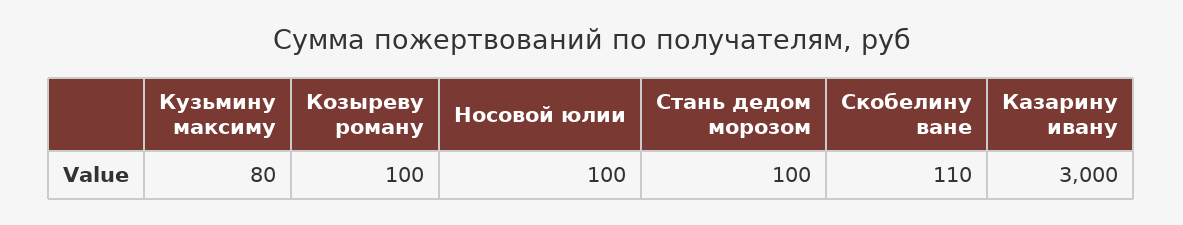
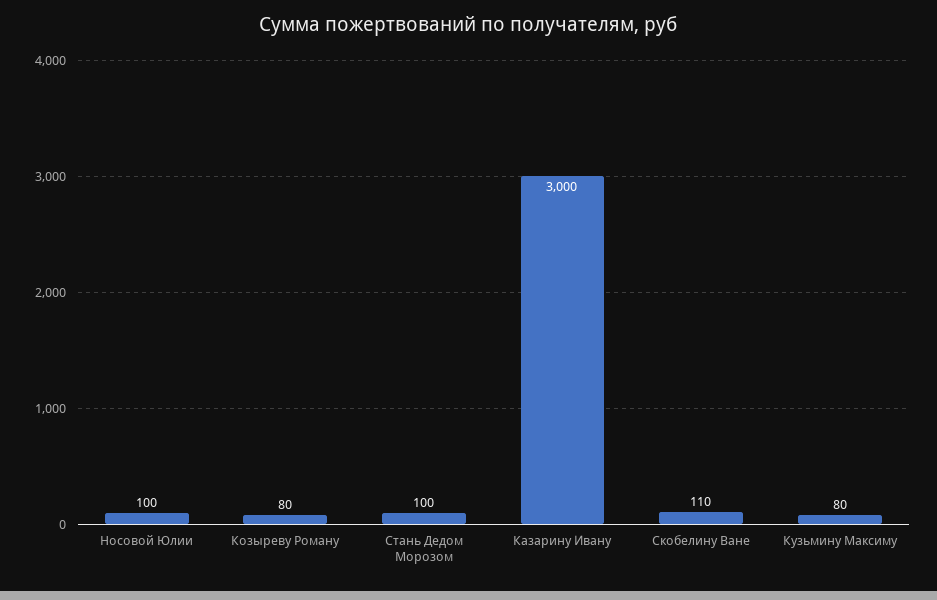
Козыреву роману: 100 -> 80

